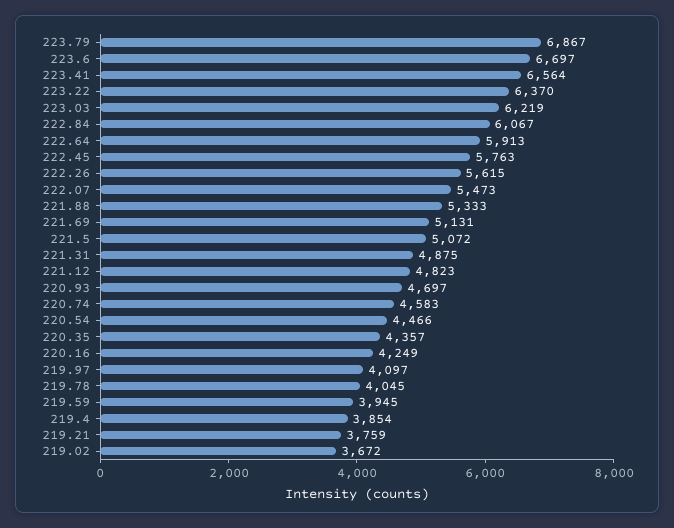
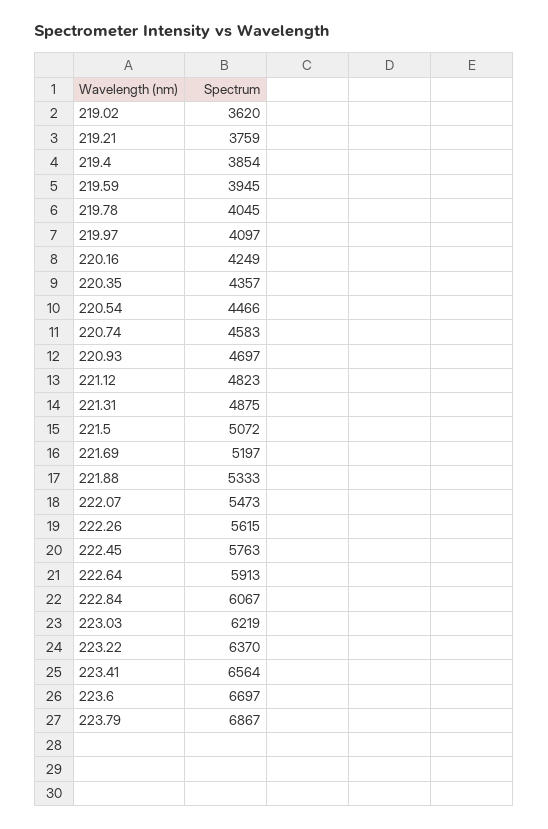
221.69: 5131 -> 5197
219.02: 3672 -> 3620

